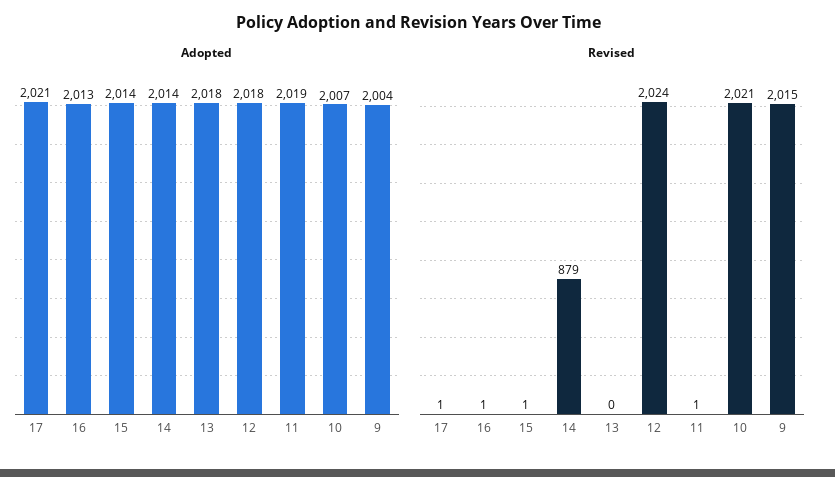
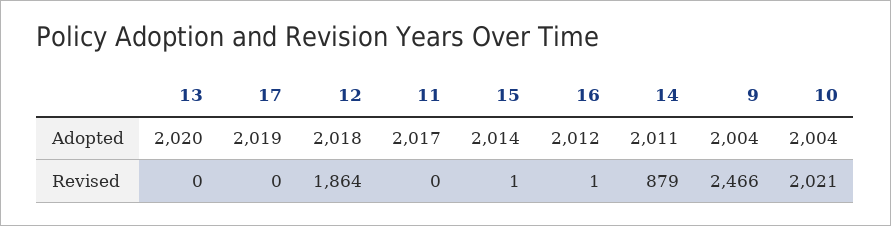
Adopted, 17: 2021 -> 2019
Adopted, 16: 2013 -> 2012
Adopted, 14: 2014 -> 2011
Adopted, 13: 2018 -> 2020
Adopted, 11: 2019 -> 2017
Adopted, 10: 2007 -> 2004
Revised, 17: 1 -> 0
Revised, 12: 2024 -> 1864
Revised, 11: 1 -> 0
Revised, 9: 2015 -> 2466

